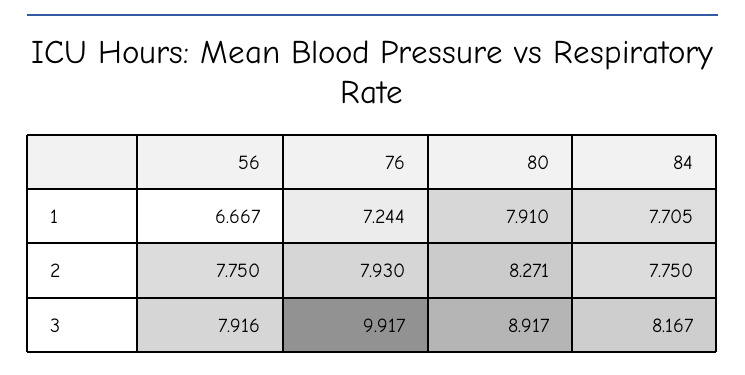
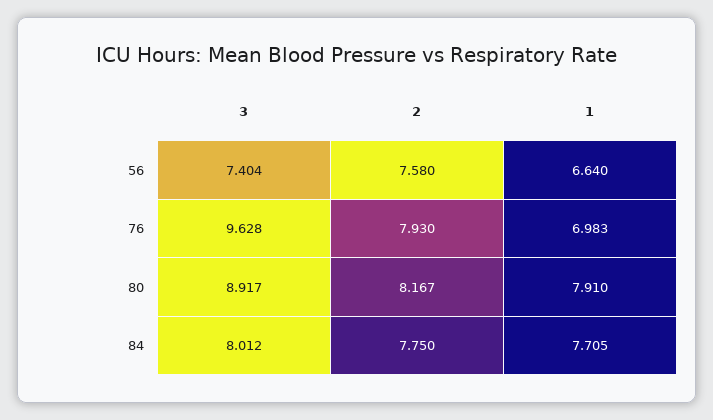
56, 1: 6.667 -> 6.64
76, 1: 7.244 -> 6.983
56, 2: 7.75 -> 7.58
80, 2: 8.271 -> 8.167
56, 3: 7.916 -> 7.404
76, 3: 9.917 -> 9.628
84, 3: 8.167 -> 8.012

